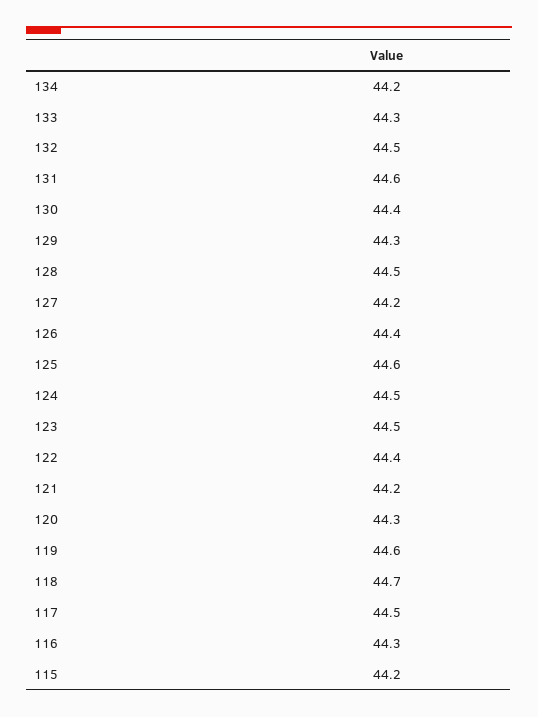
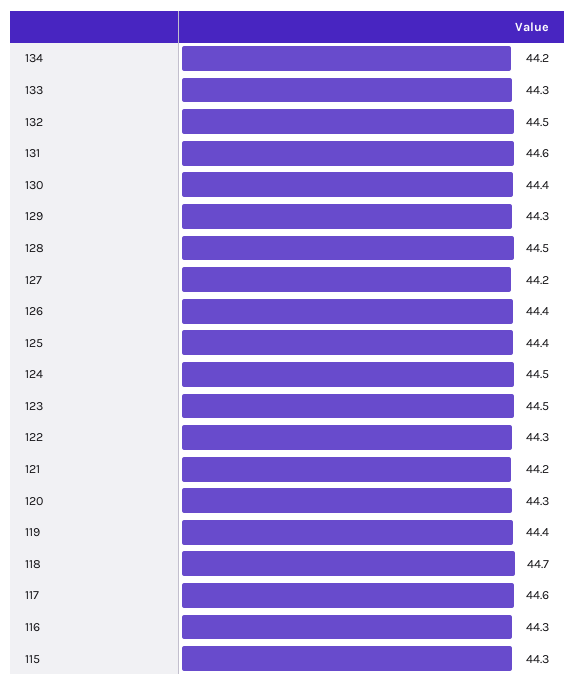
125: 44.6 -> 44.4
122: 44.4 -> 44.3
119: 44.6 -> 44.4
117: 44.5 -> 44.6
115: 44.2 -> 44.3

